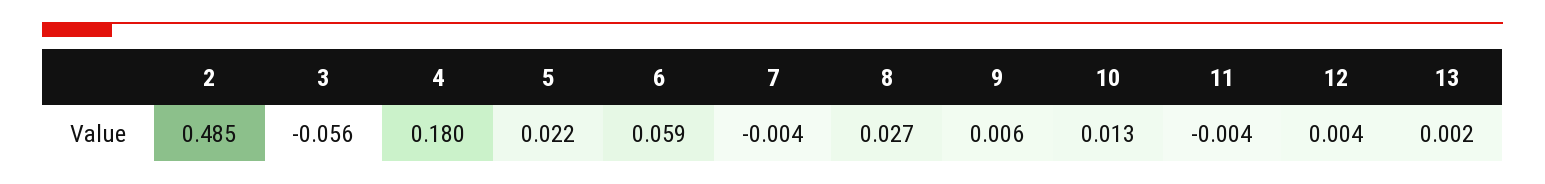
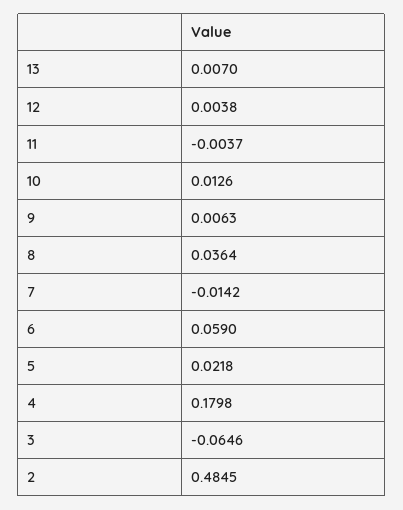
3: -0.056 -> -0.0646
7: -0.004 -> -0.0142
8: 0.027 -> 0.0364
13: 0.002 -> 0.007

